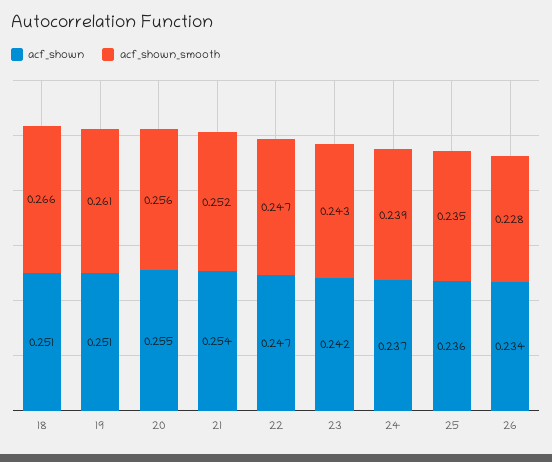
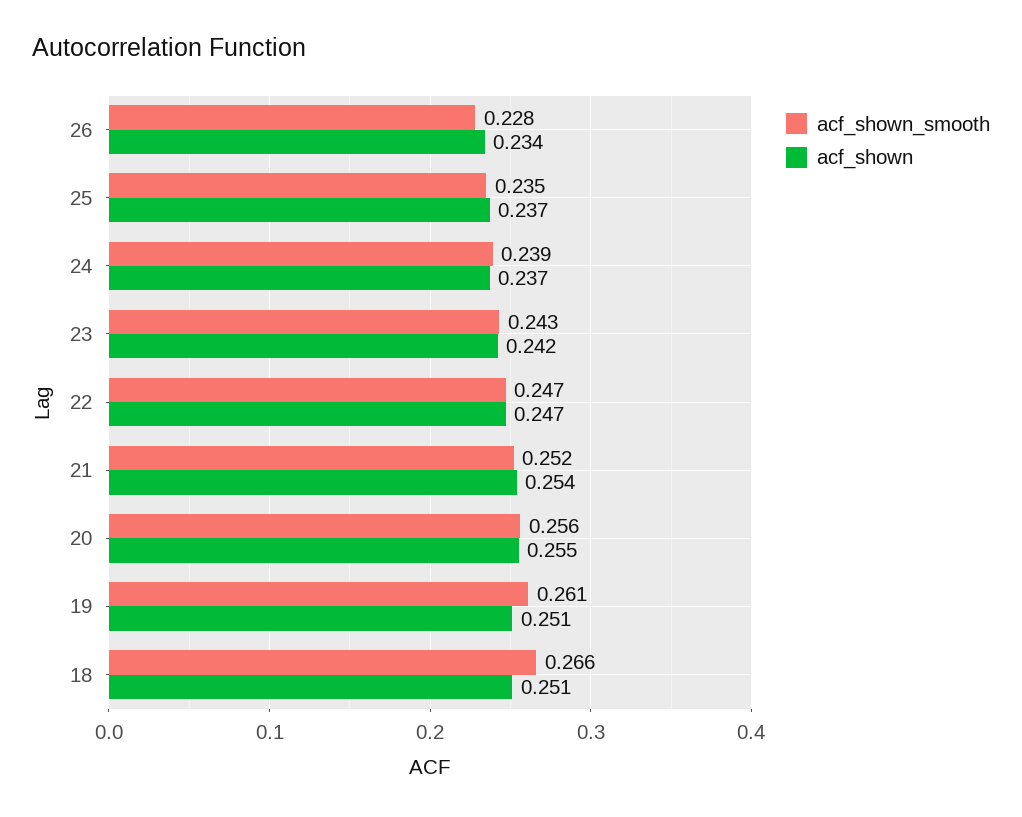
acf_shown, 25: 0.236 -> 0.237

